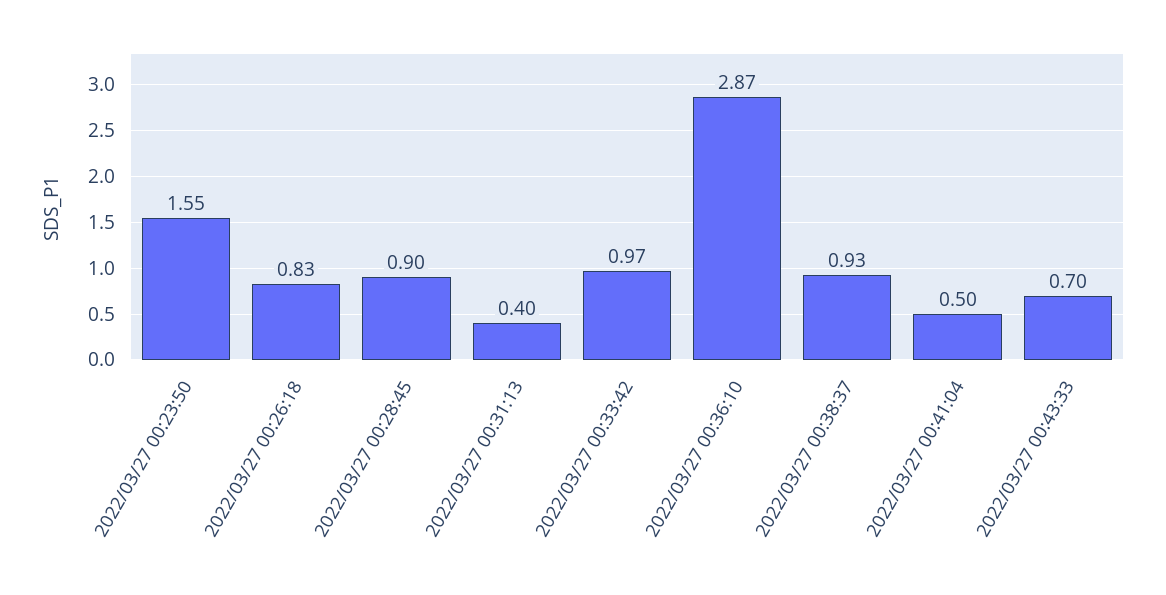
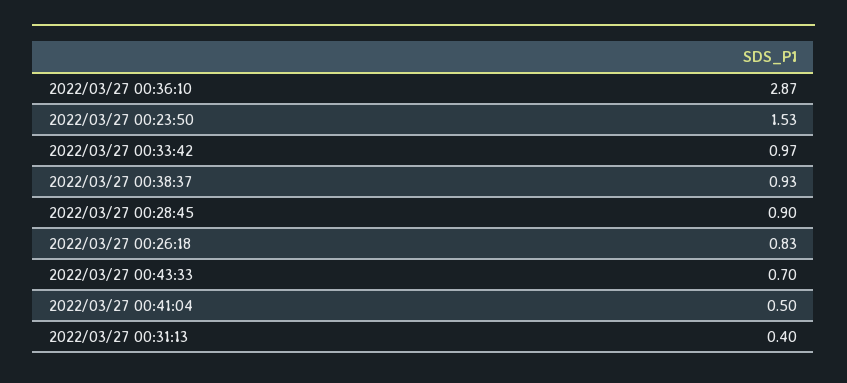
2022/03/27 00:23:50: 1.55 -> 1.53

